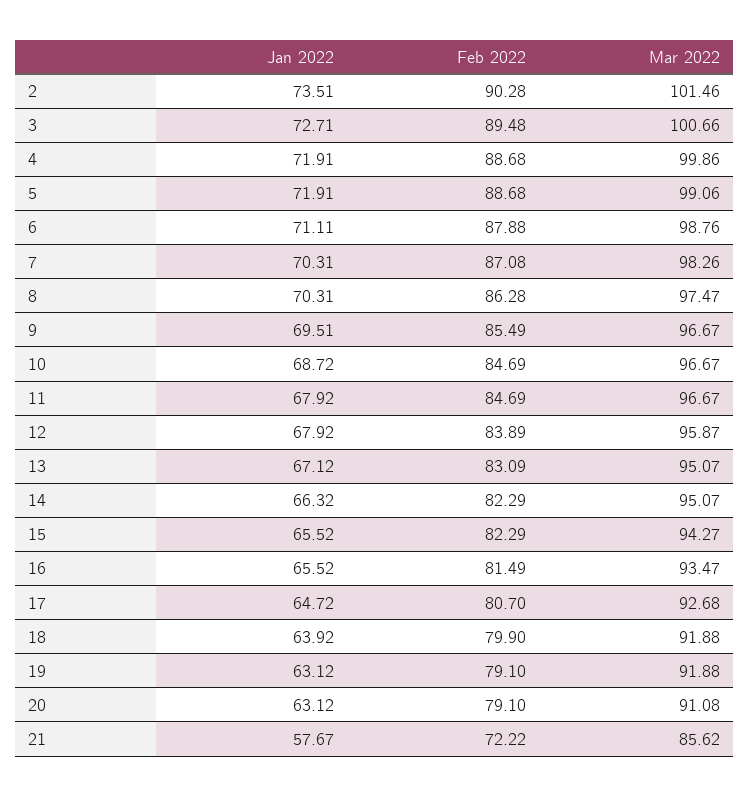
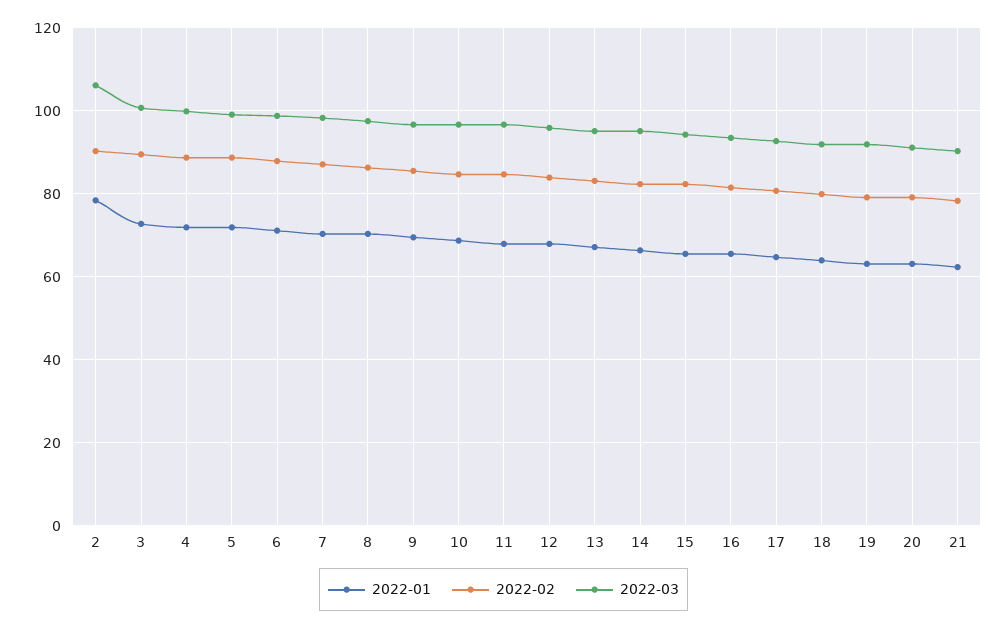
Jan 2022, 2: 73.51 -> 78
Mar 2022, 2: 101.46 -> 106
Jan 2022, 21: 57.67 -> 62
Feb 2022, 21: 72.22 -> 78
Mar 2022, 21: 85.62 -> 90

